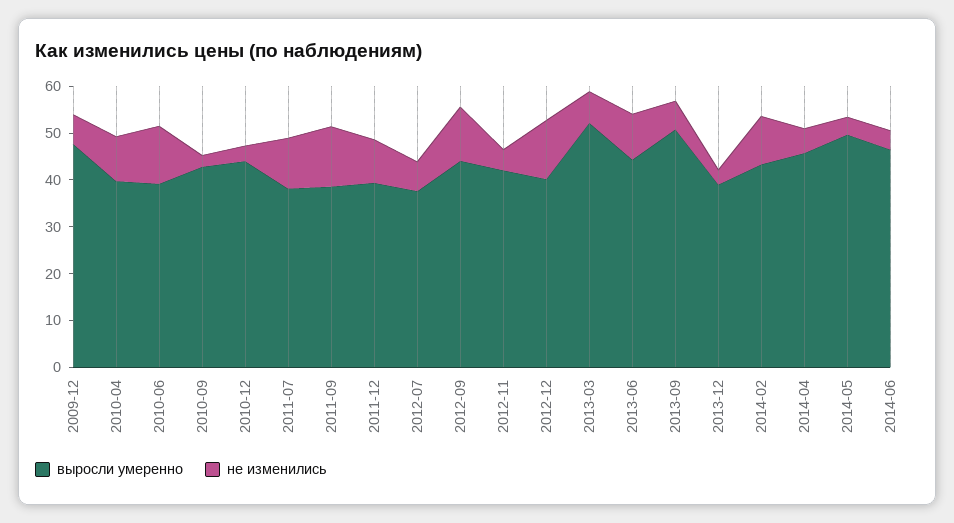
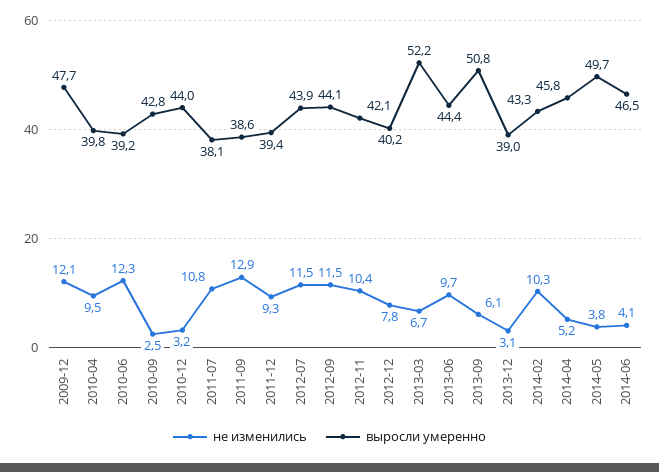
не изменились, 2009-12: 6 -> 12.1
выросли умеренно, 2012-07: 38 -> 43.9
не изменились, 2012-07: 6 -> 11.5
не изменились, 2012-11: 4 -> 10.4
не изменились, 2012-12: 12 -> 7.8

